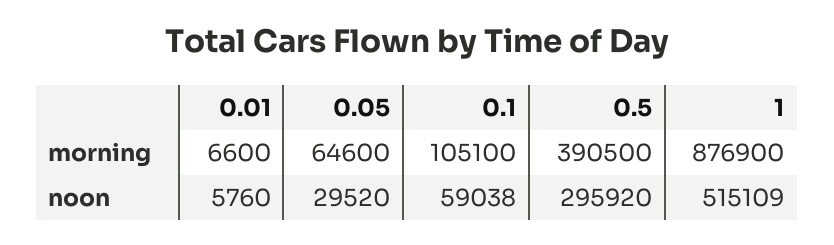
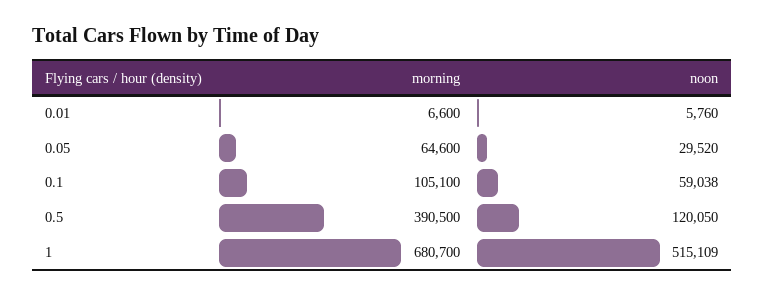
1, morning: 876900 -> 680700
0.5, noon: 295920 -> 120050

